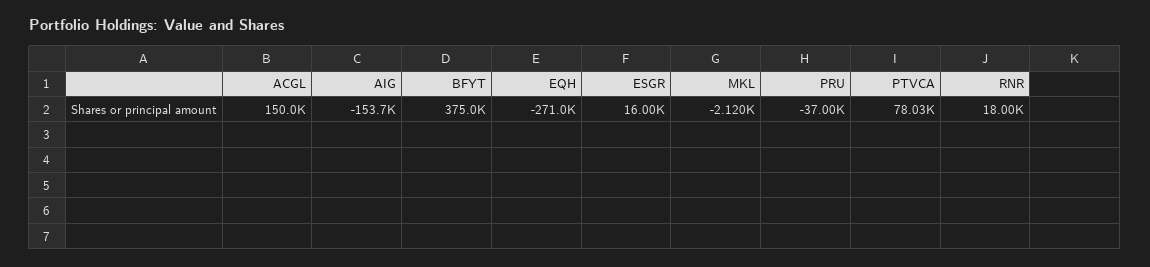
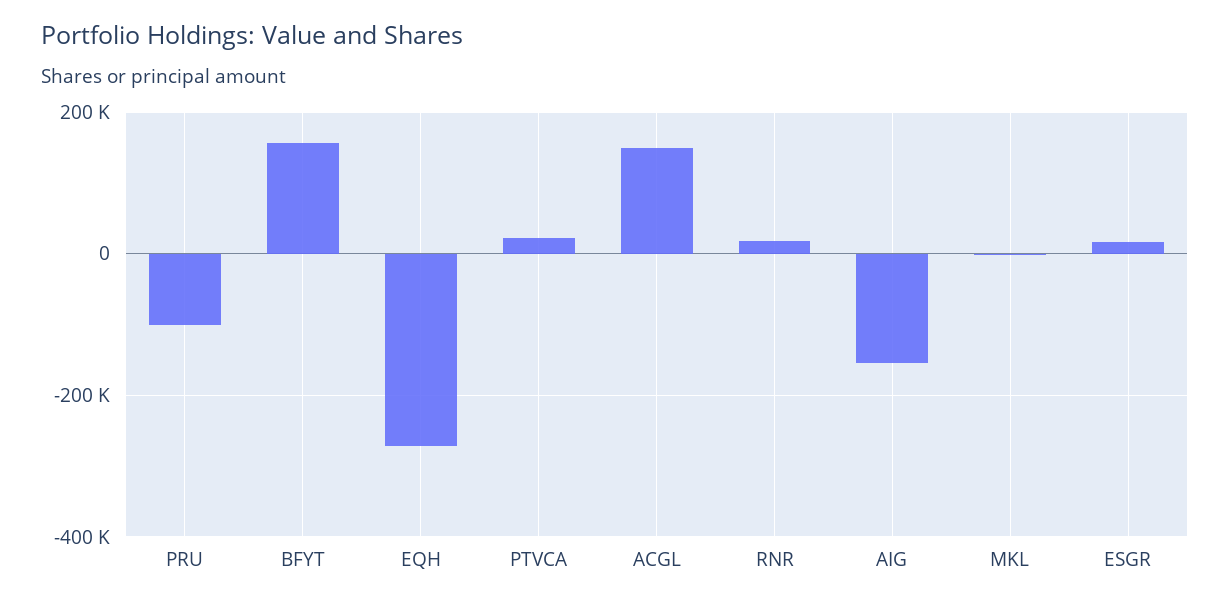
BFYT: 375000 -> 160000
PRU: -37000 -> -100000
PTVCA: 78030 -> 20000

